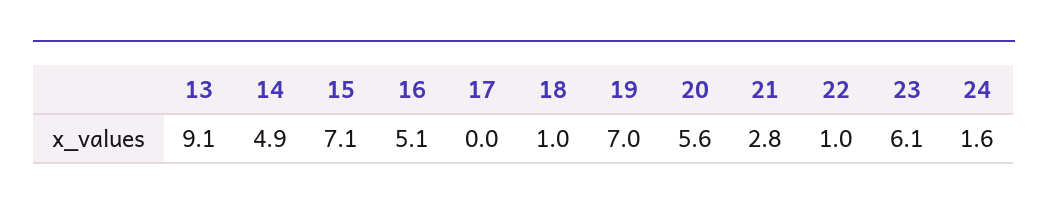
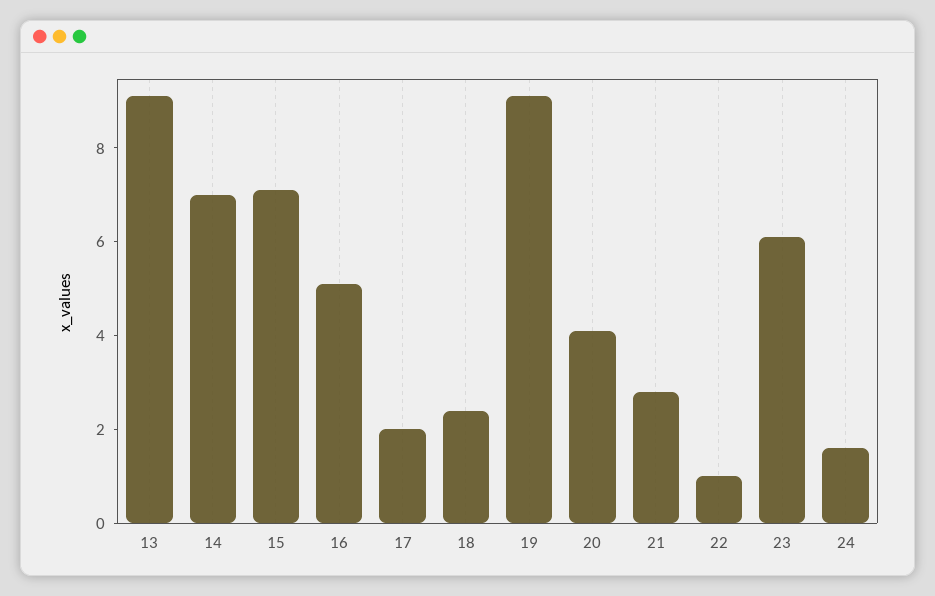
14: 4.9 -> 7
17: 0 -> 2
18: 1 -> 2.5
19: 7 -> 9
20: 5.6 -> 4

